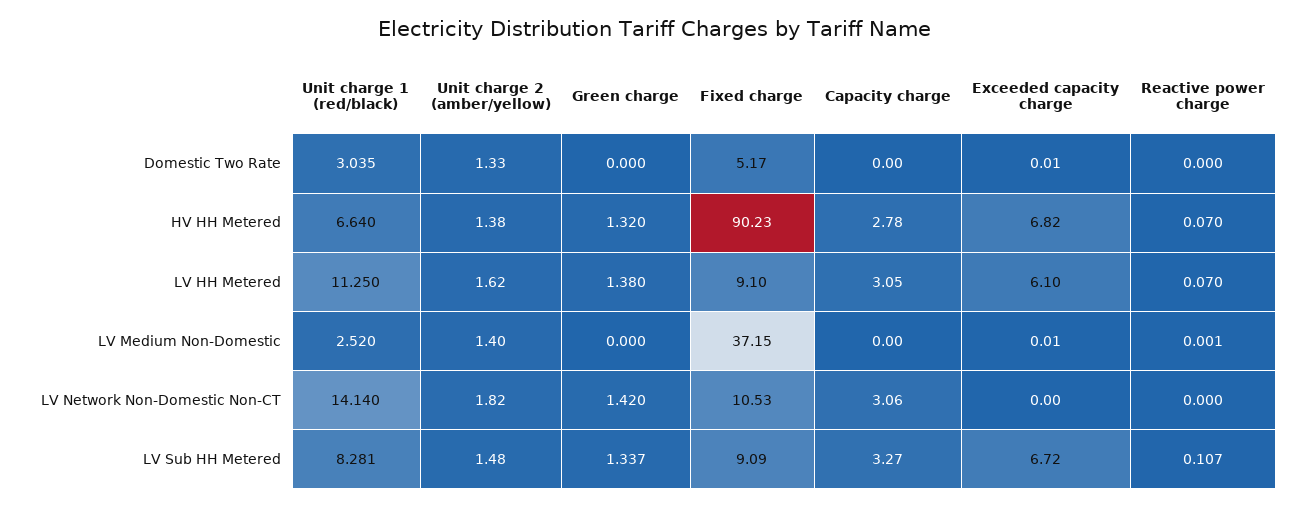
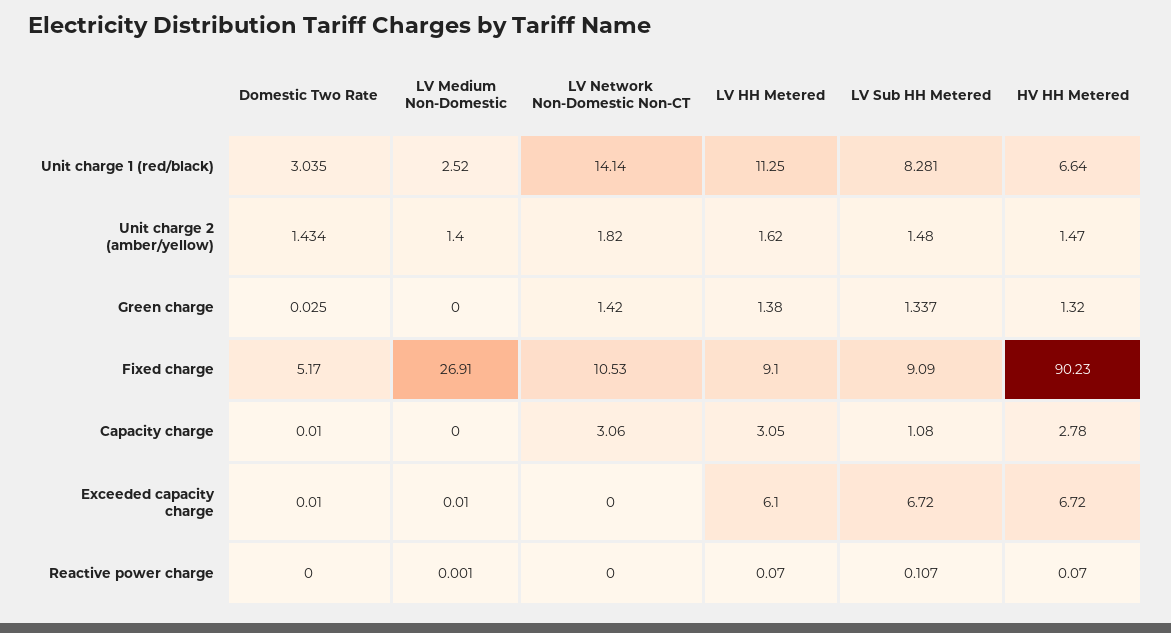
Unit charge 2 (amber/yellow), Domestic Two Rate: 1.33 -> 1.434
Green charge, Domestic Two Rate: 0 -> 0.025
Capacity charge, Domestic Two Rate: 0 -> 0.01
Unit charge 2 (amber/yellow), HV HH Metered: 1.38 -> 1.47
Exceeded capacity charge, HV HH Metered: 6.82 -> 6.72
Fixed charge, LV Medium Non-Domestic: 37.15 -> 26.91
Capacity charge, LV Sub HH Metered: 3.27 -> 1.08

